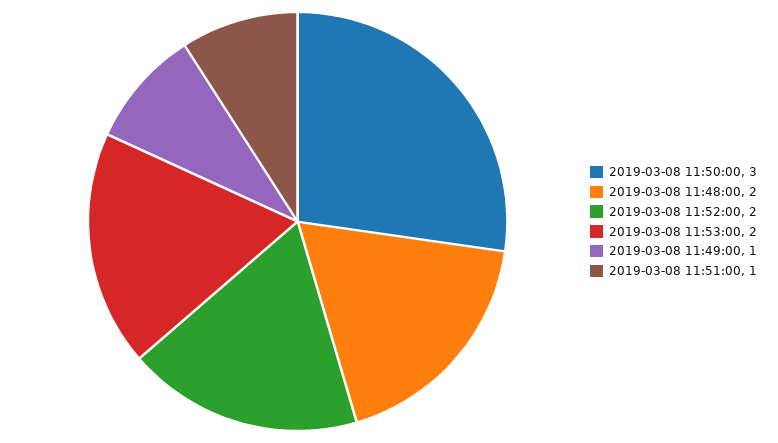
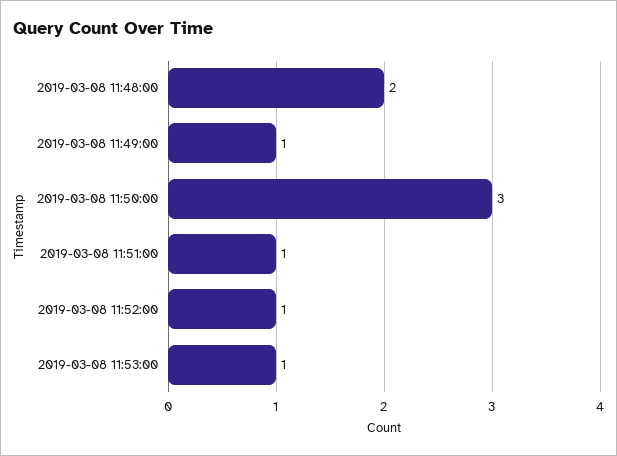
2019-03-08 11:52:00: 2 -> 1
2019-03-08 11:53:00: 2 -> 1

